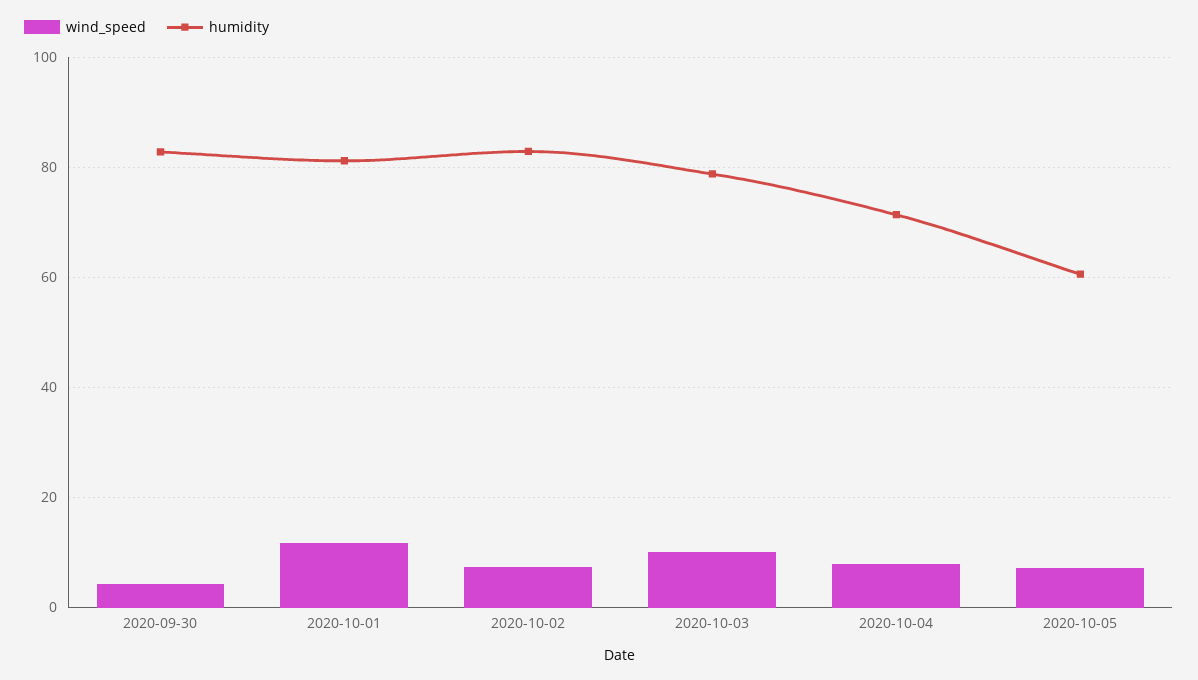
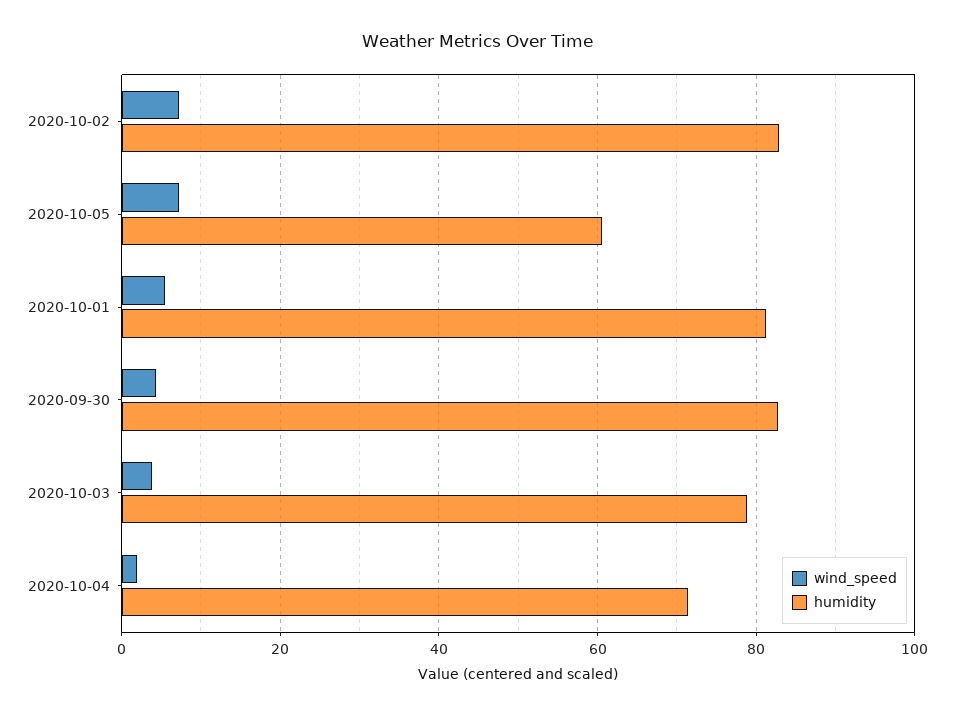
wind_speed, 2020-10-01: 12 -> 6
wind_speed, 2020-10-03: 10 -> 4
wind_speed, 2020-10-04: 8 -> 2

